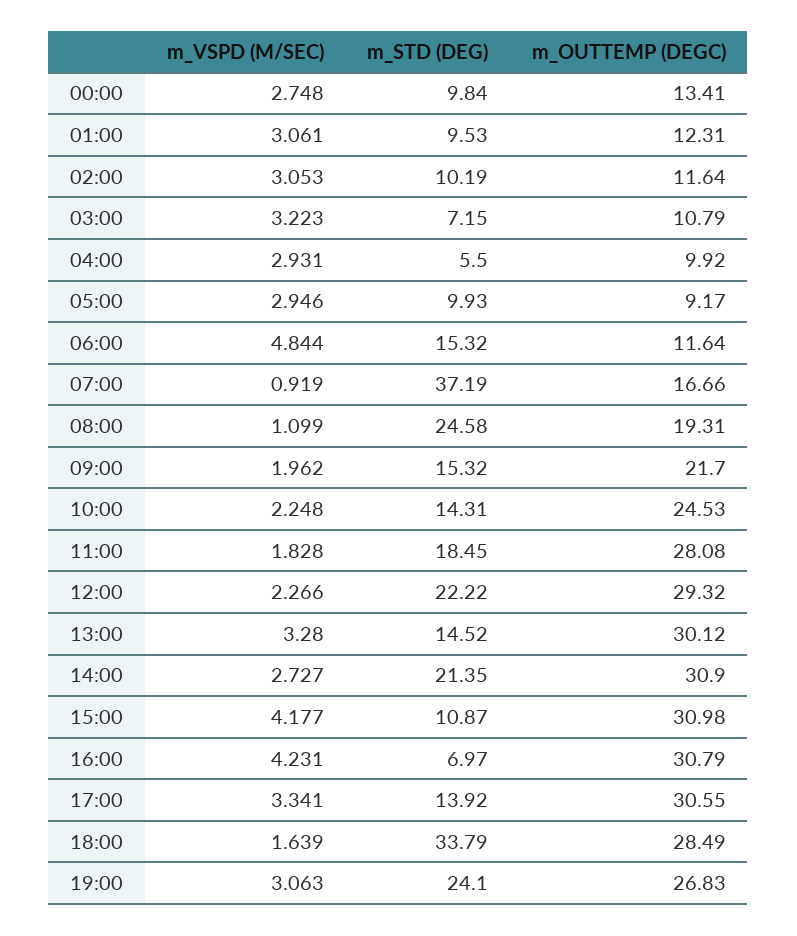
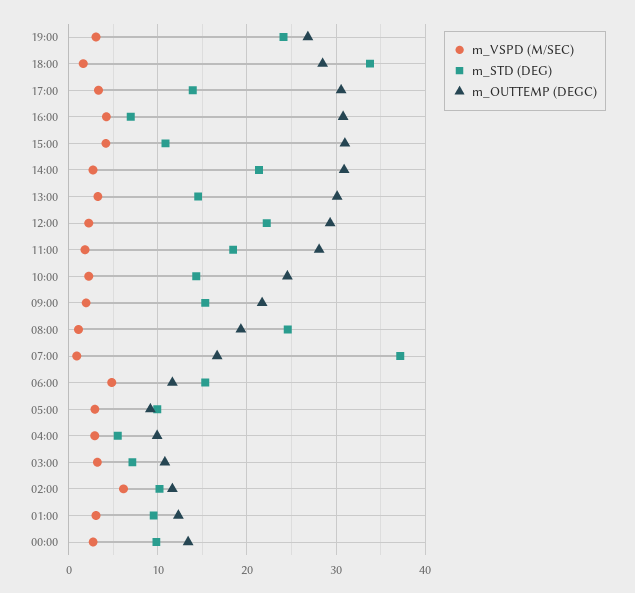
m_VSPD (M/SEC), 02:00: 3.053 -> 6

